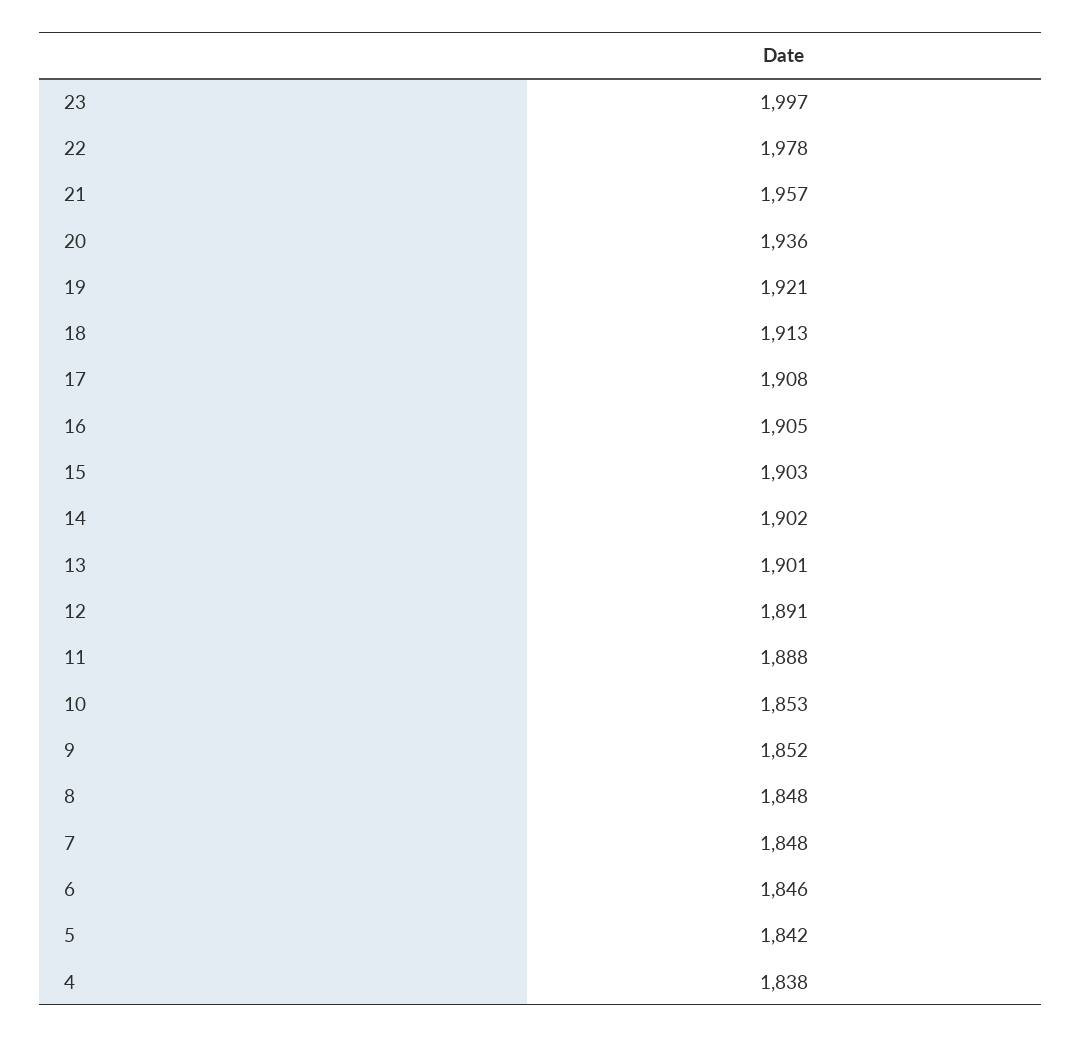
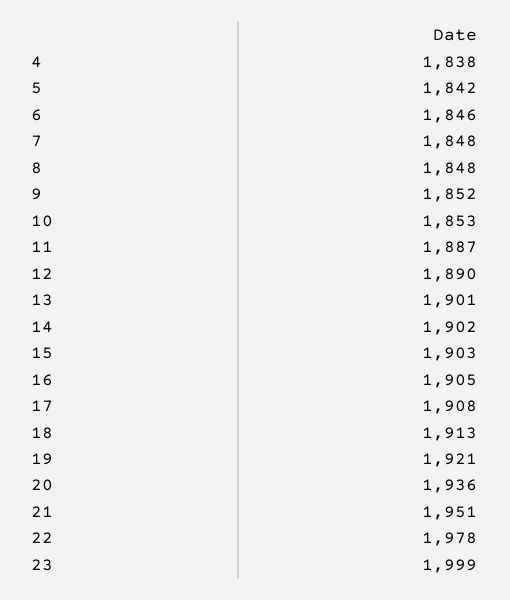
23: 1997 -> 1999
21: 1957 -> 1951
12: 1891 -> 1890
11: 1888 -> 1887

